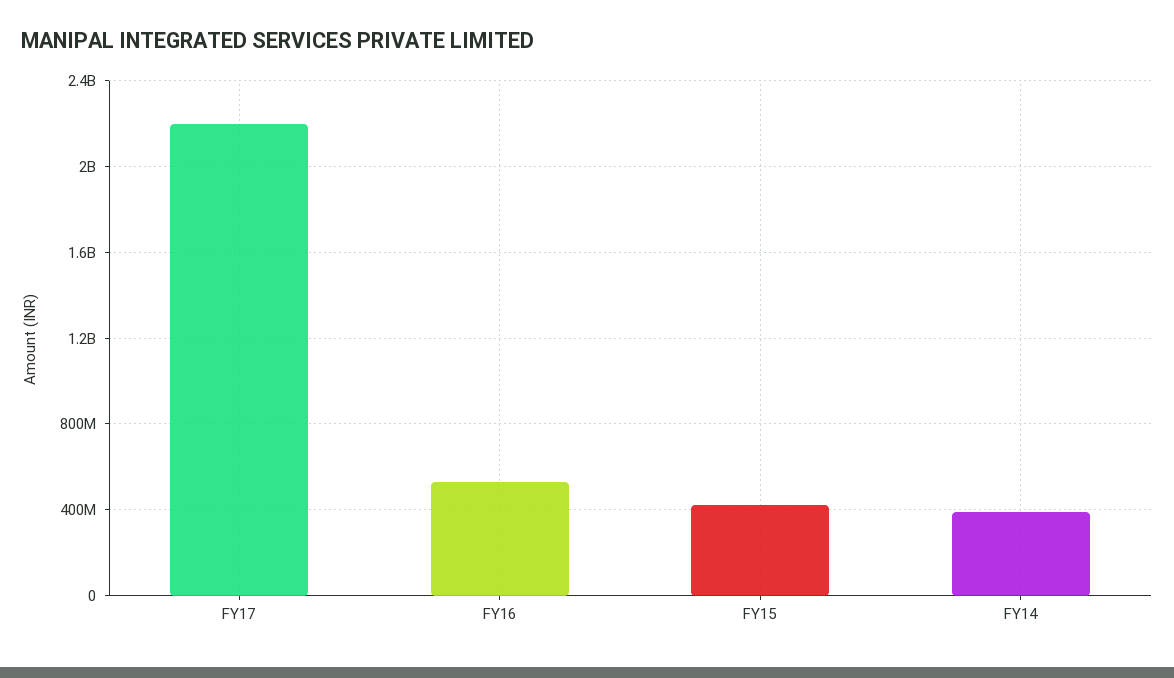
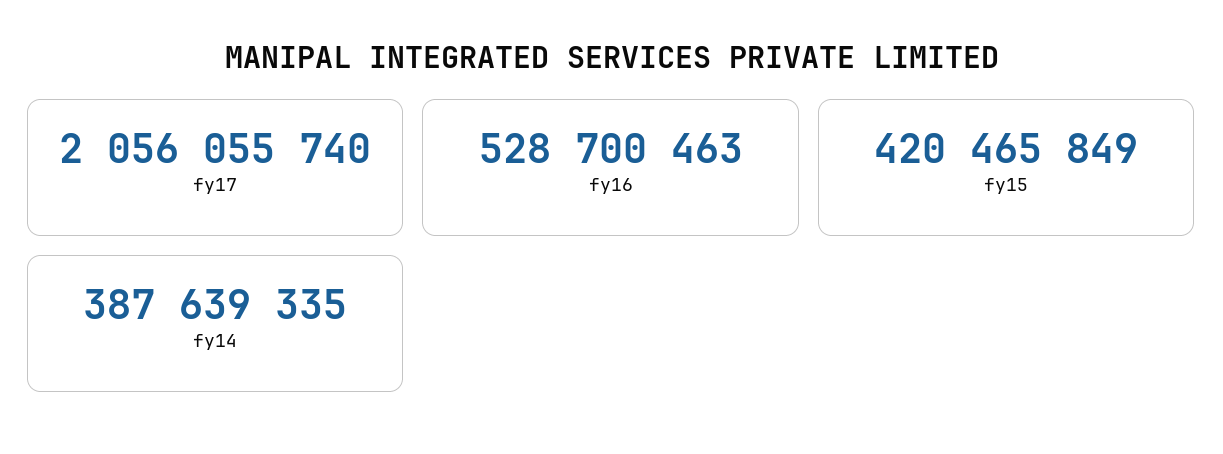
FY17: 2200000000 -> 2056055740

